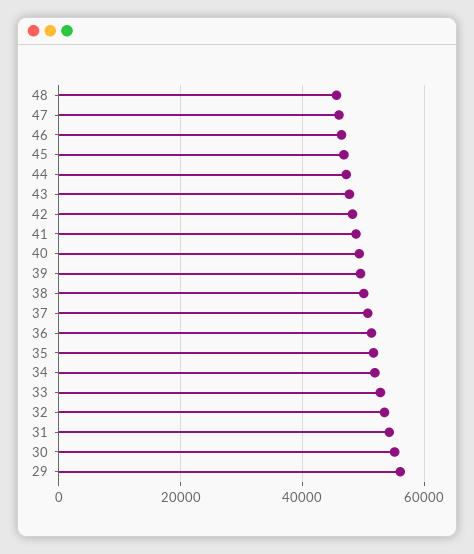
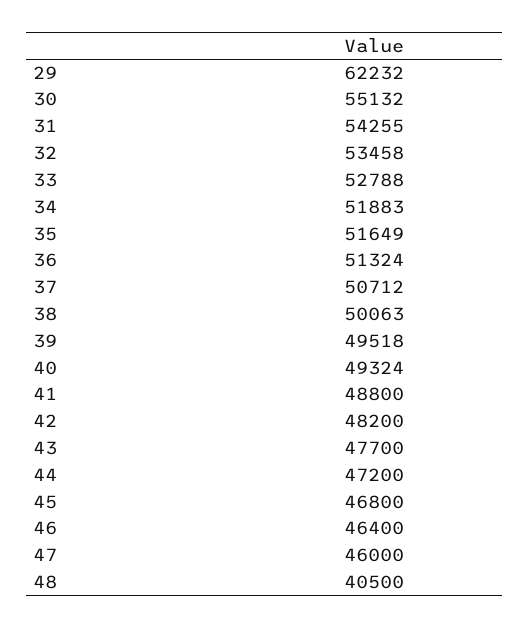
48: 46000 -> 40500
29: 56000 -> 62232

